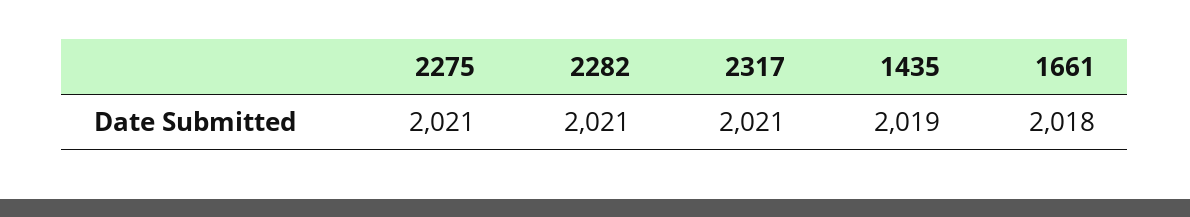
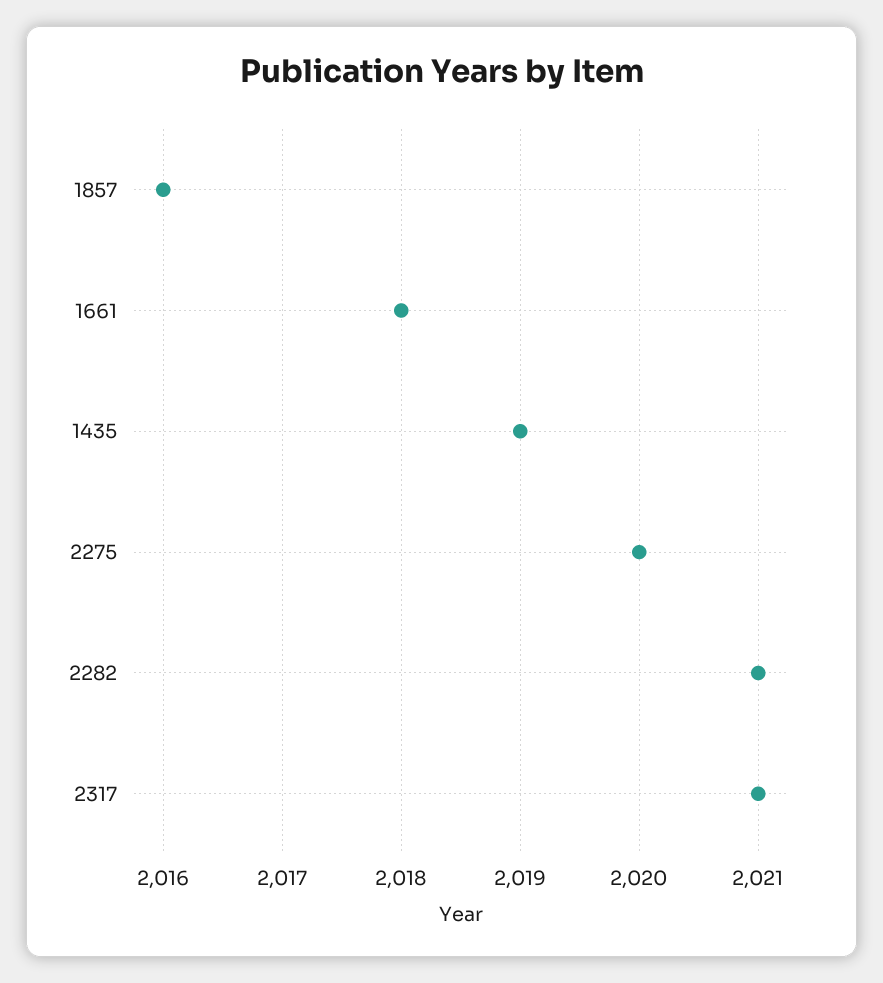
2275: 2021 -> 2020
1857: none -> 2016

